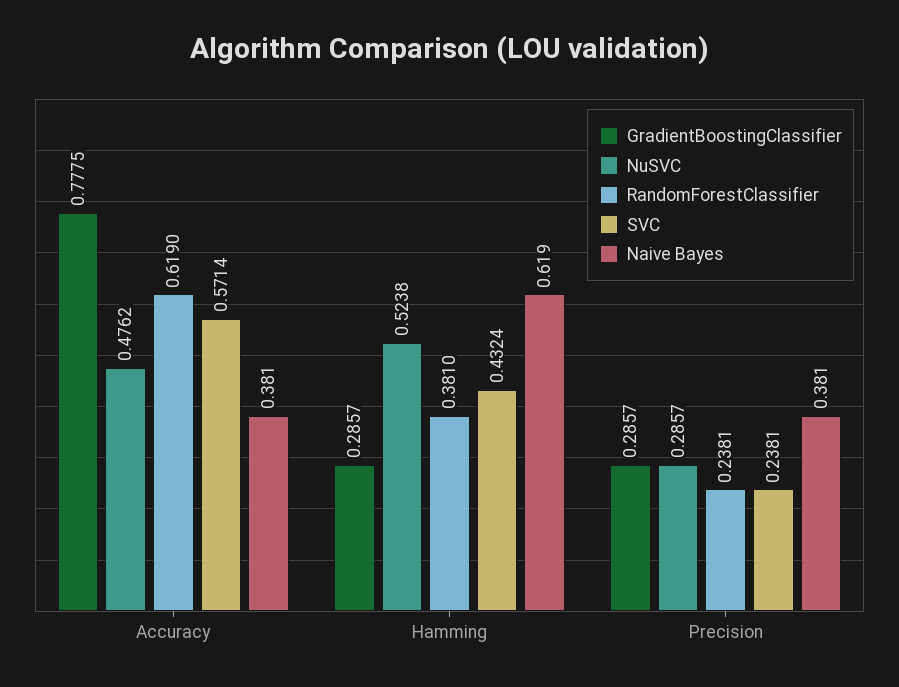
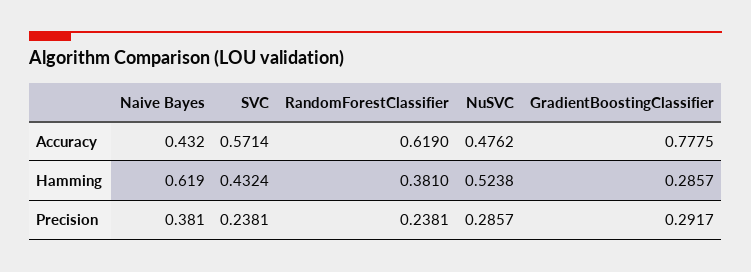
Naive Bayes, Accuracy: 0.381 -> 0.432
GradientBoostingClassifier, Precision: 0.2857 -> 0.2917

